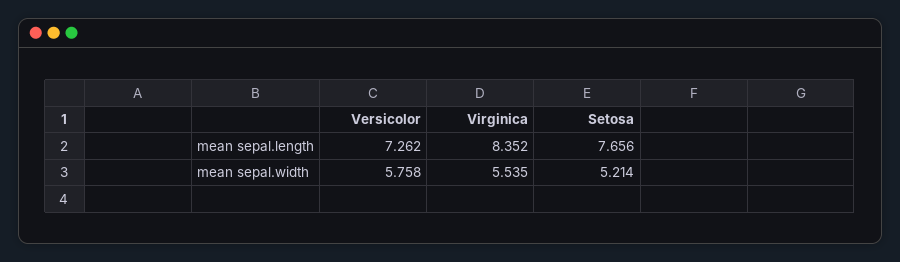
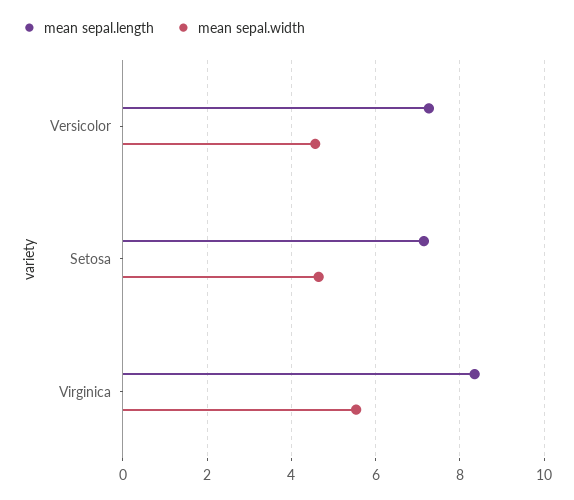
mean sepal.length, Setosa: 7.656 -> 7.2
mean sepal.width, Versicolor: 5.758 -> 4.6
mean sepal.width, Setosa: 5.214 -> 4.6

